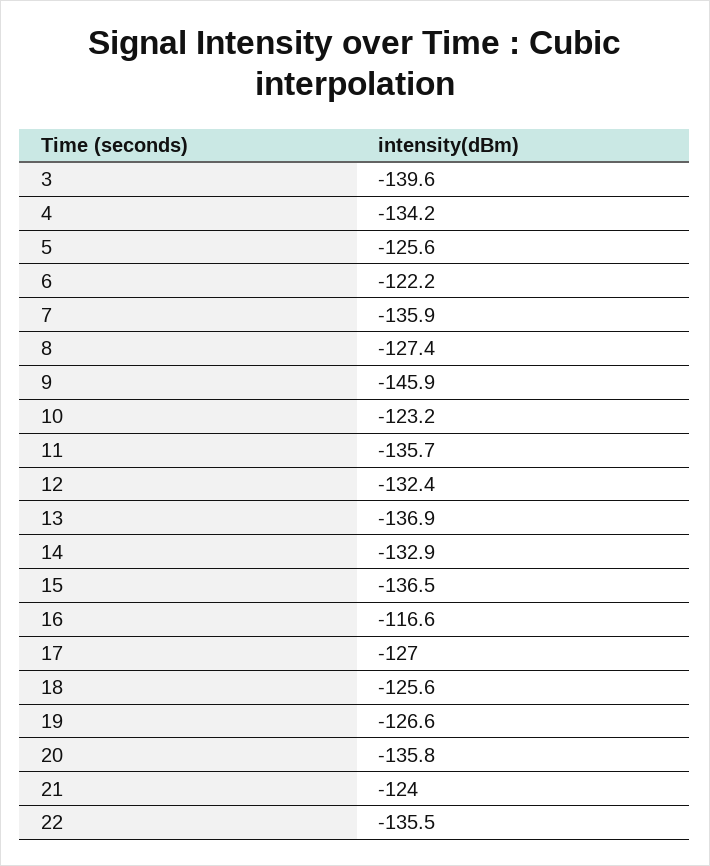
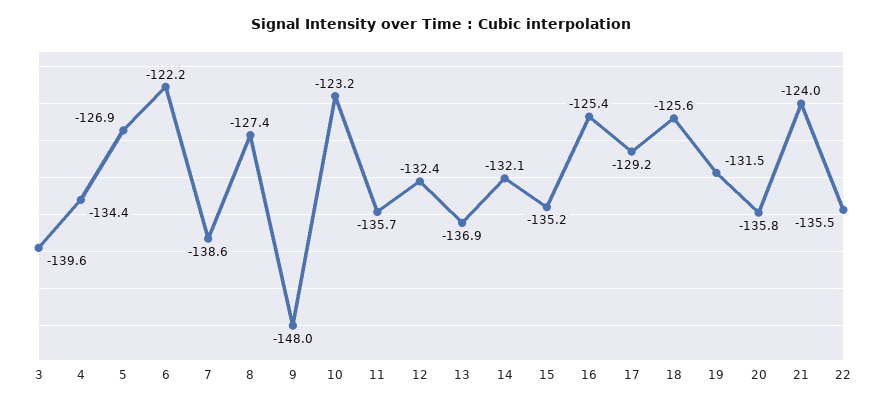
4: -134.2 -> -134.4
5: -125.6 -> -126.9
7: -135.9 -> -138.6
9: -145.9 -> -148
14: -132.9 -> -132.1
15: -136.5 -> -135.2
16: -116.6 -> -125.4
17: -127 -> -129.2
19: -126.6 -> -131.5

